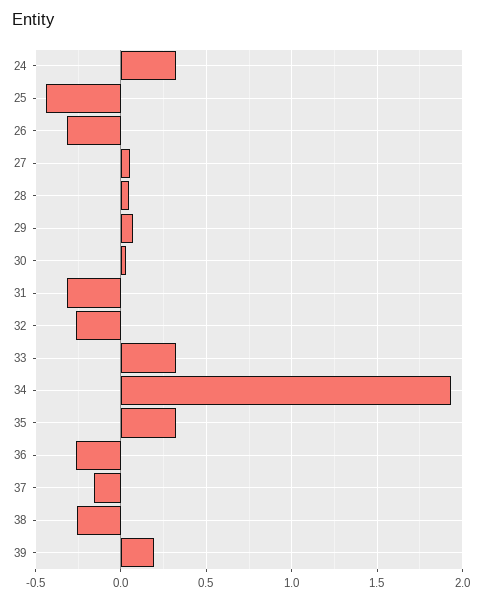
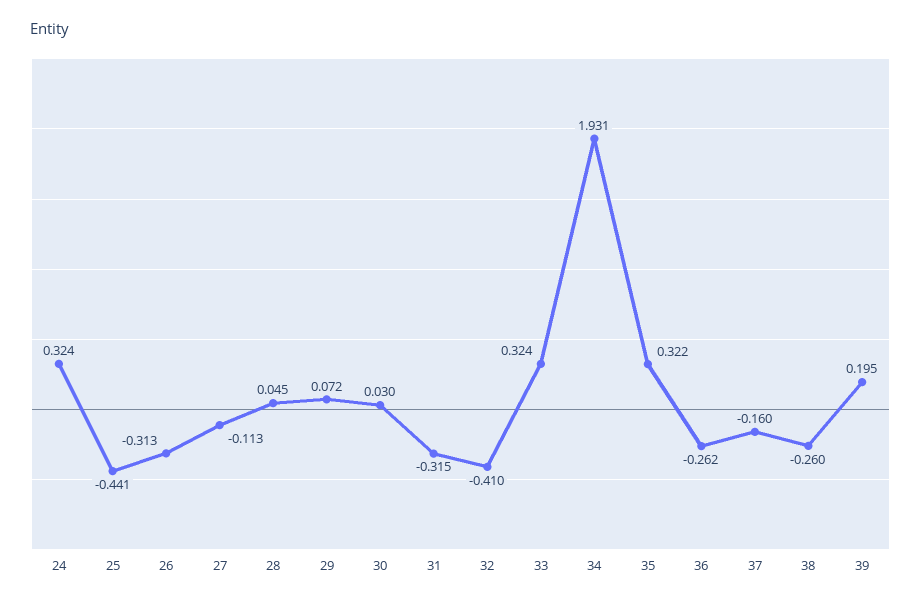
27: 0.05 -> -0.113
32: -0.25 -> -0.41

